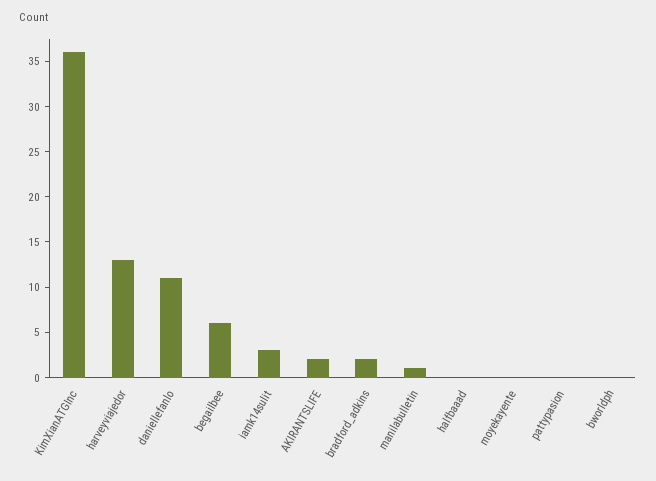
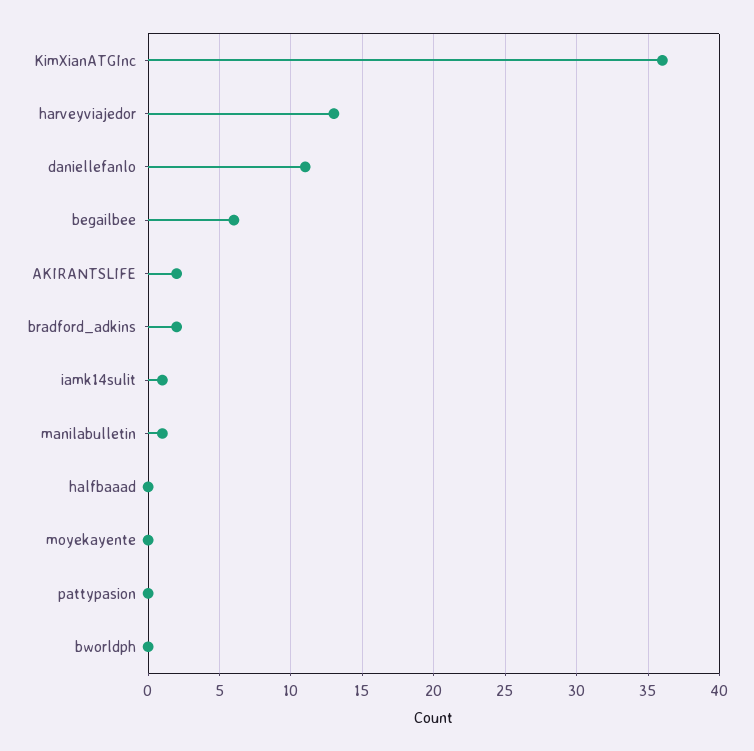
iamk14sulit: 3 -> 1

